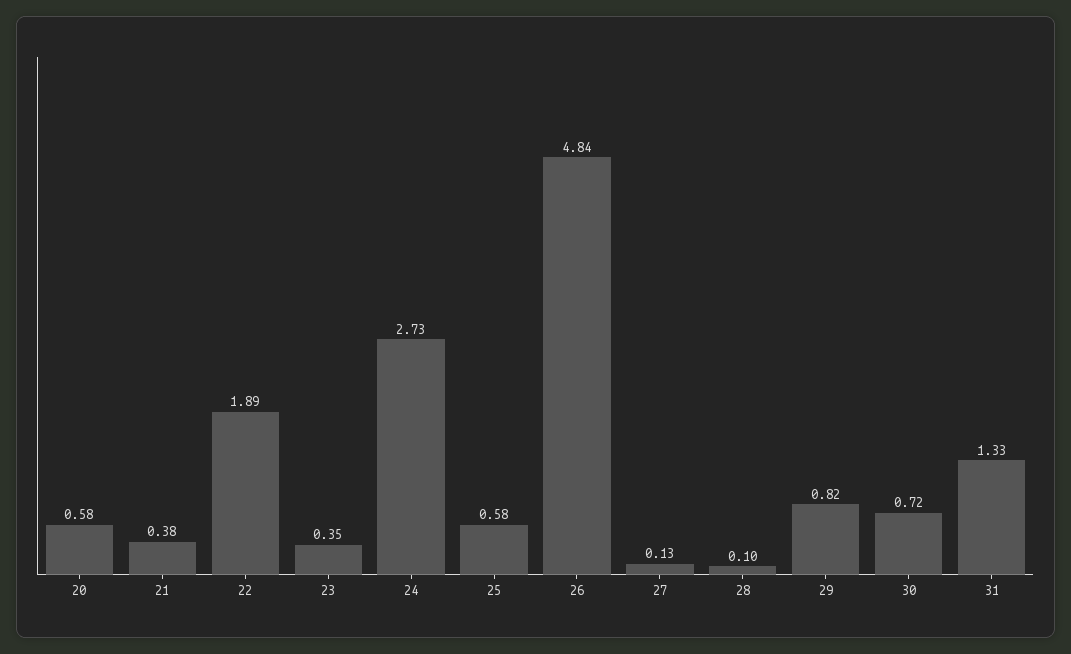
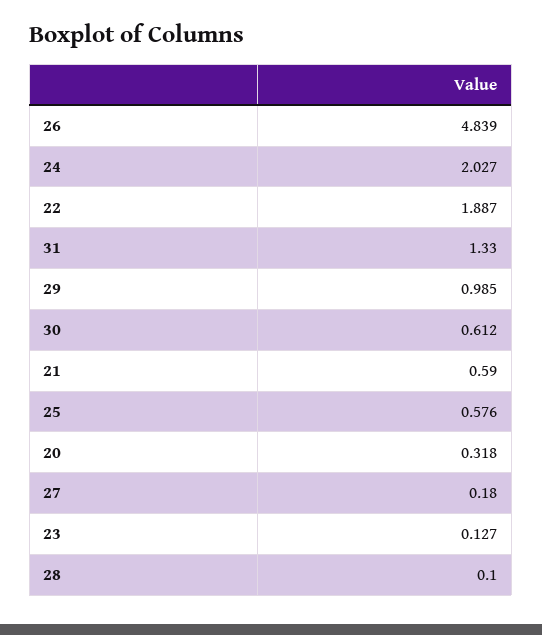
20: 0.58 -> 0.318
21: 0.38 -> 0.59
23: 0.35 -> 0.127
24: 2.73 -> 2.027
27: 0.13 -> 0.18
29: 0.82 -> 0.985
30: 0.72 -> 0.612

